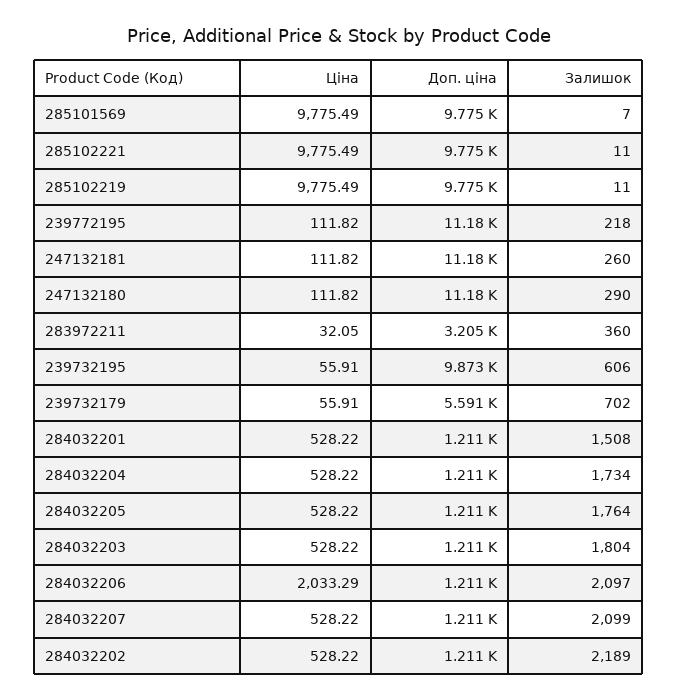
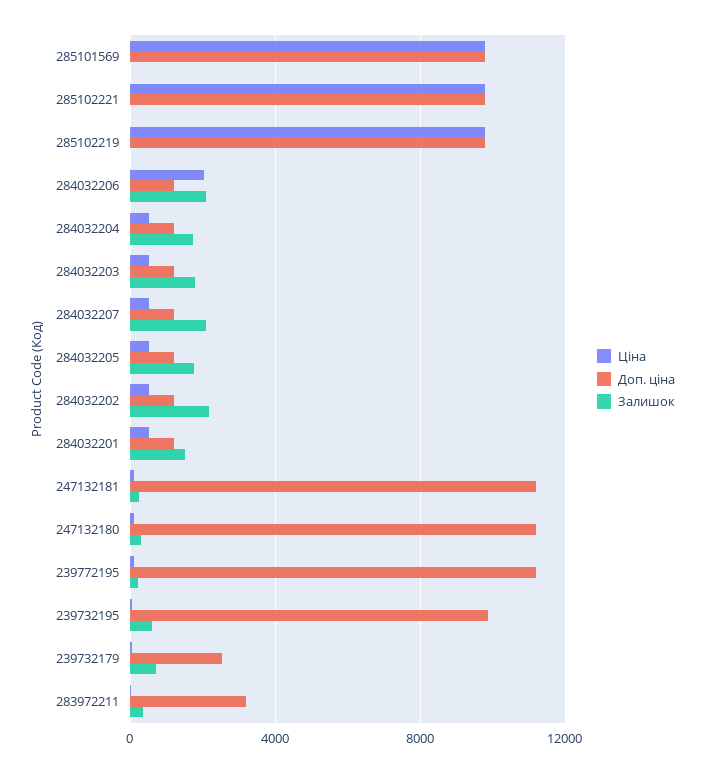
Доп. ціна, 239732179: 5591 -> 2500

